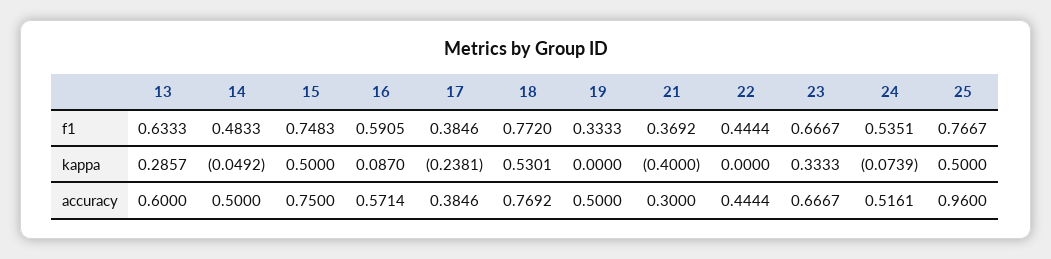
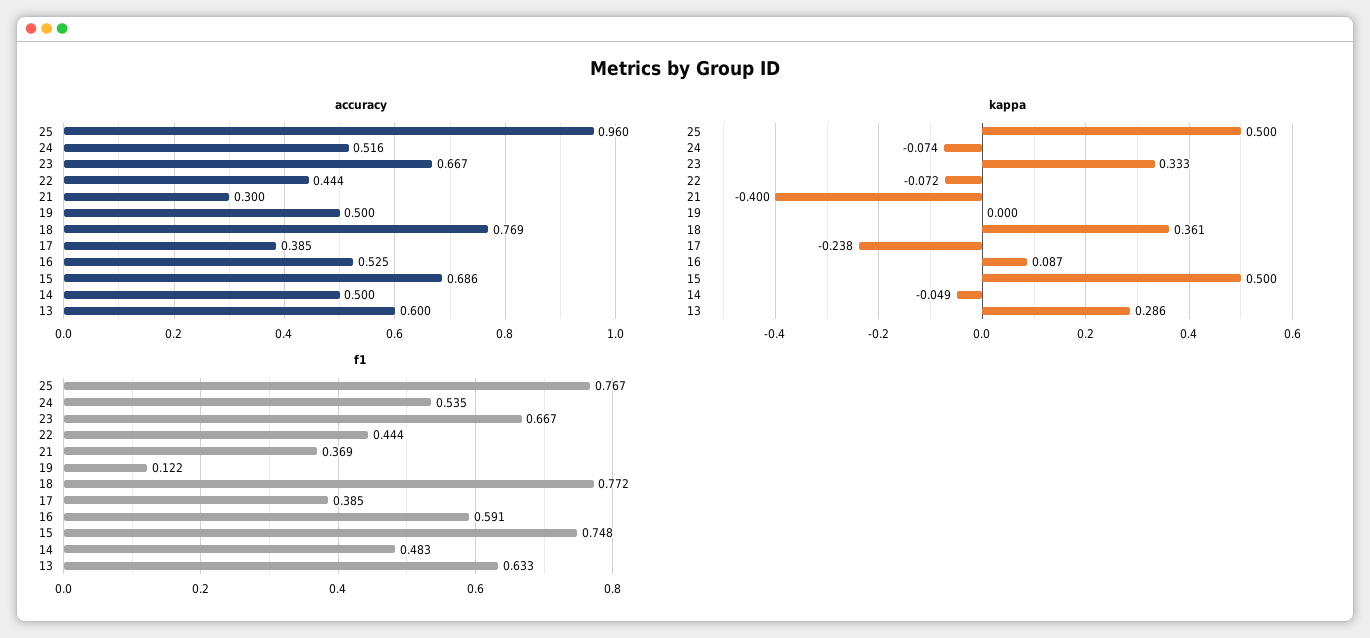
f1, 19: 0.3333 -> 0.122
kappa, 18: 0.5301 -> 0.361
kappa, 22: 0 -> -0.072
accuracy, 15: 0.75 -> 0.686
accuracy, 16: 0.5714 -> 0.525

